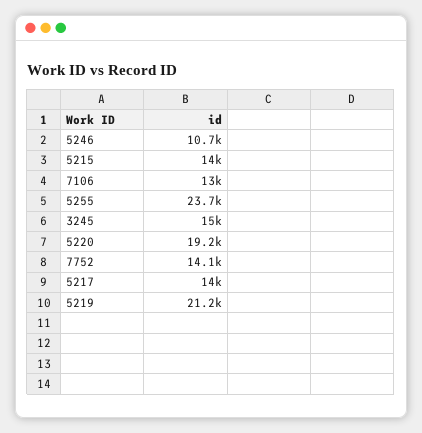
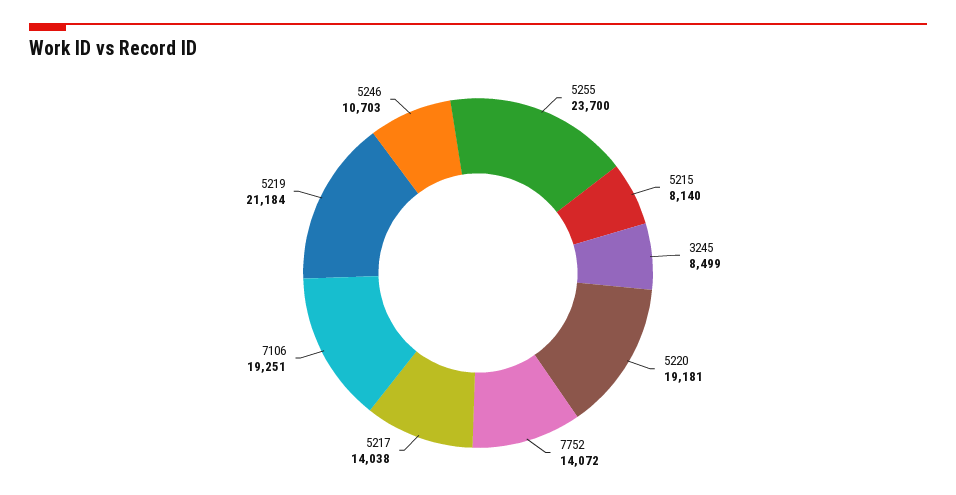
5215: 14000 -> 8140
7106: 13000 -> 19251
3245: 15000 -> 8499

